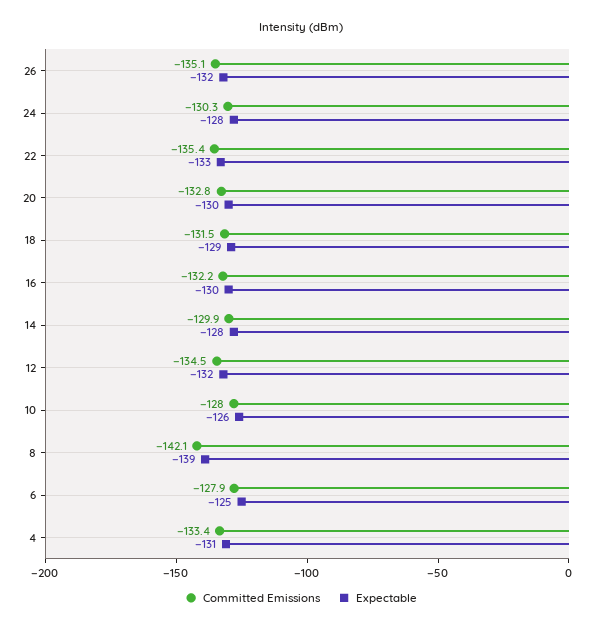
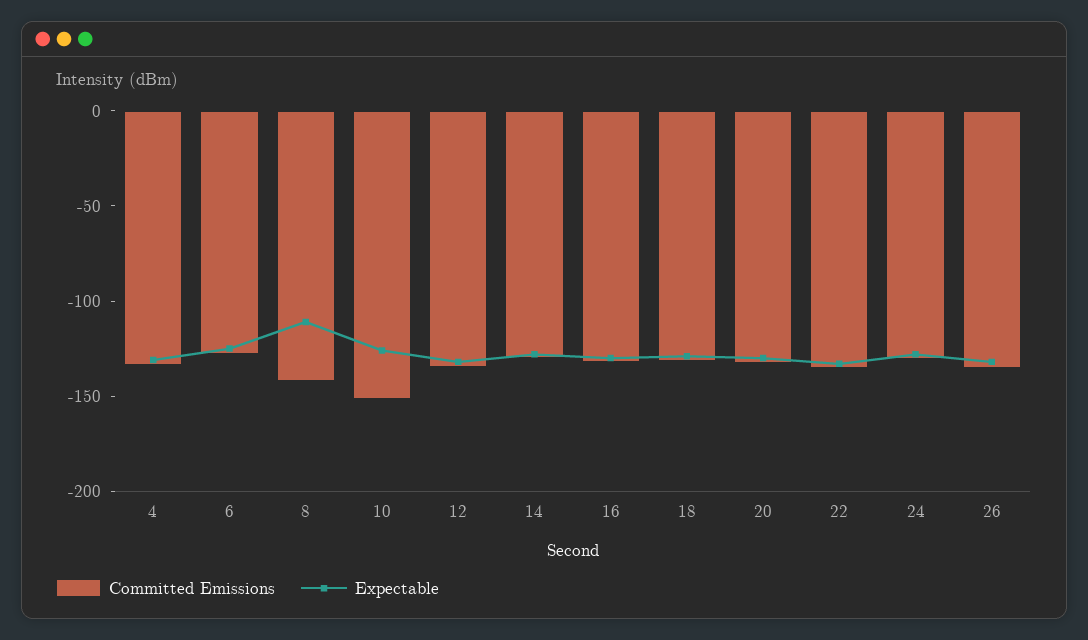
Committed Emissions, 10: -128 -> -150
Expectable, 8: -139 -> -110

